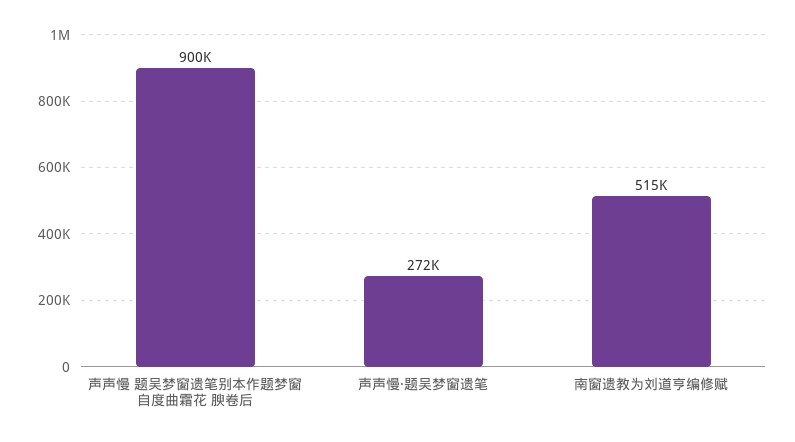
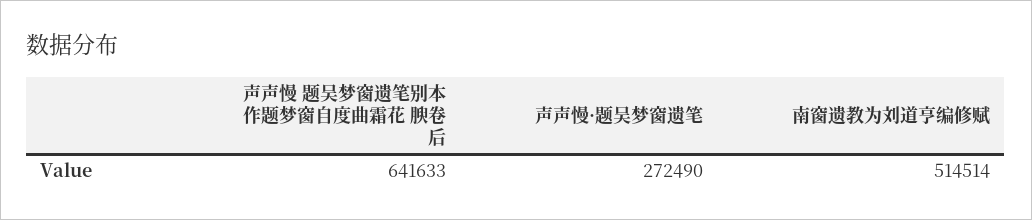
声声慢 题吴梦窗遗笔别本作题梦窗自度曲霜花 腴卷后: 900000 -> 641633

